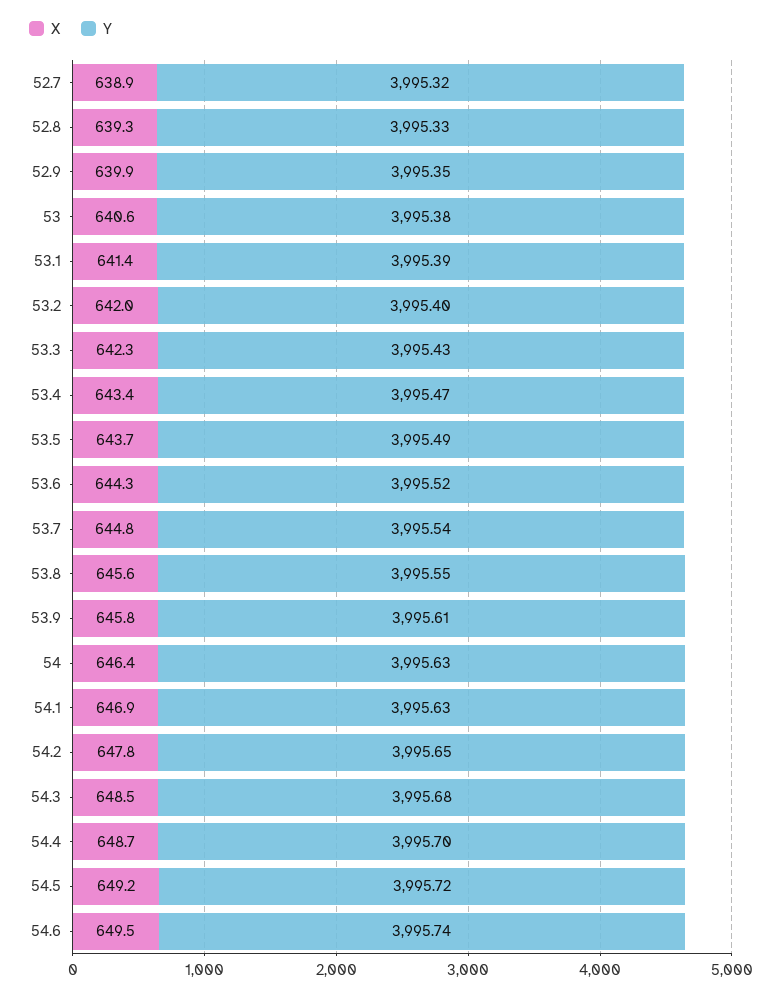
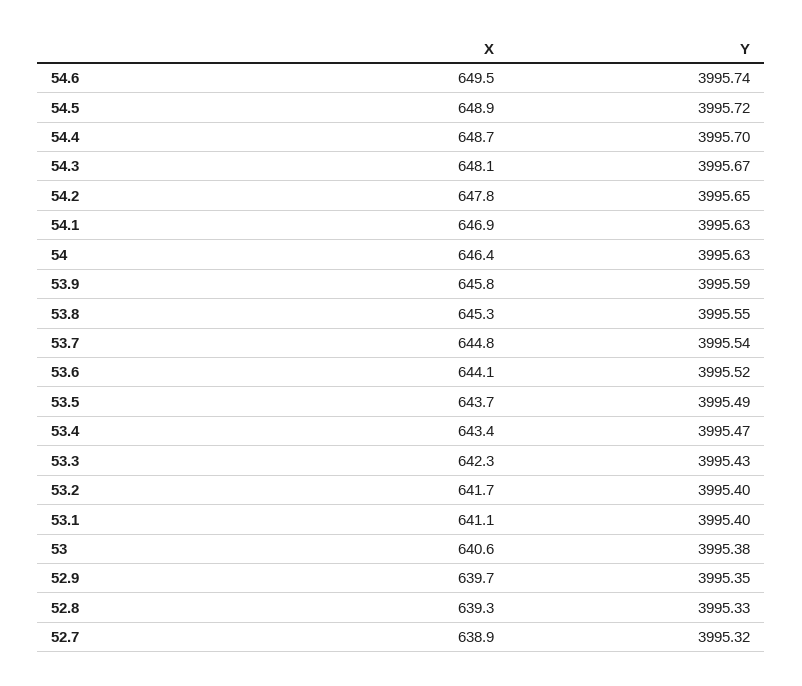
X, 52.9: 639.9 -> 639.7
X, 53.1: 641.4 -> 641.1
Y, 53.1: 3995.39 -> 3995.4
X, 53.2: 642 -> 641.7
X, 53.6: 644.3 -> 644.1
X, 53.8: 645.6 -> 645.3
Y, 53.9: 3995.61 -> 3995.59
X, 54.3: 648.5 -> 648.1
Y, 54.3: 3995.68 -> 3995.67
X, 54.5: 649.2 -> 648.9

